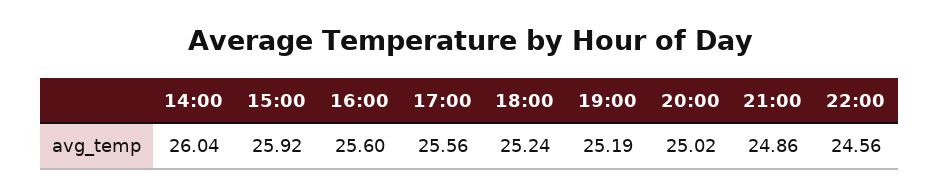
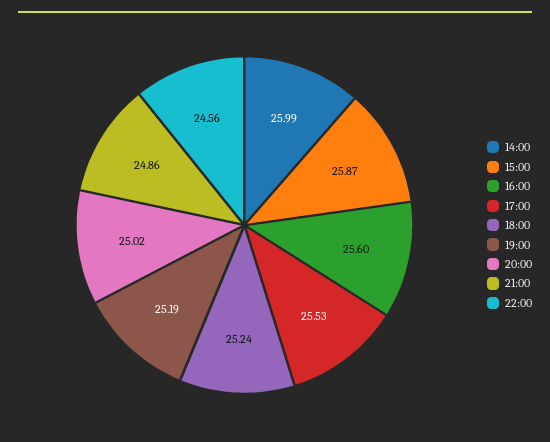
14:00: 26.04 -> 25.99
15:00: 25.92 -> 25.87
17:00: 25.56 -> 25.53

